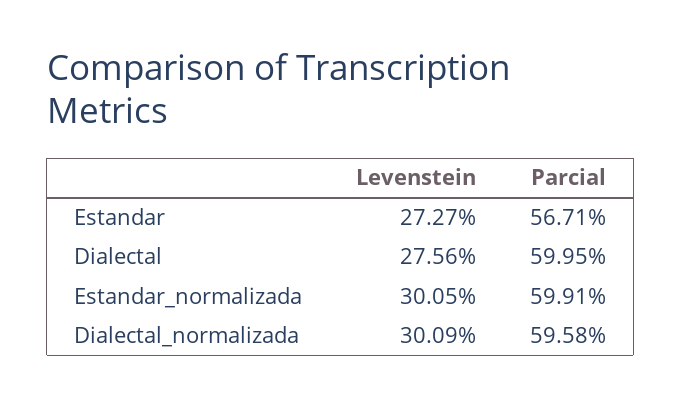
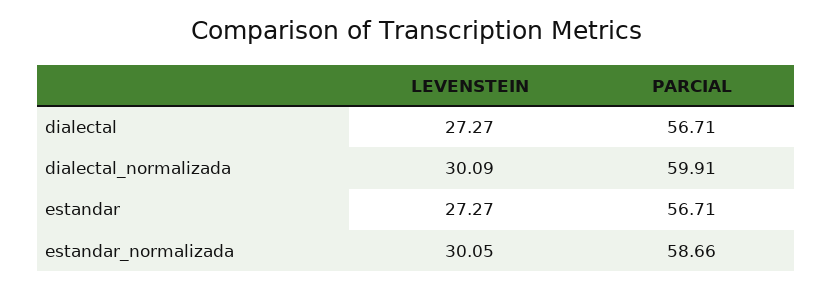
Levenstein, Dialectal: 27.56 -> 27.27
Parcial, Dialectal: 59.95 -> 56.71
Parcial, Estandar_normalizada: 59.91 -> 58.66
Parcial, Dialectal_normalizada: 59.58 -> 59.91

